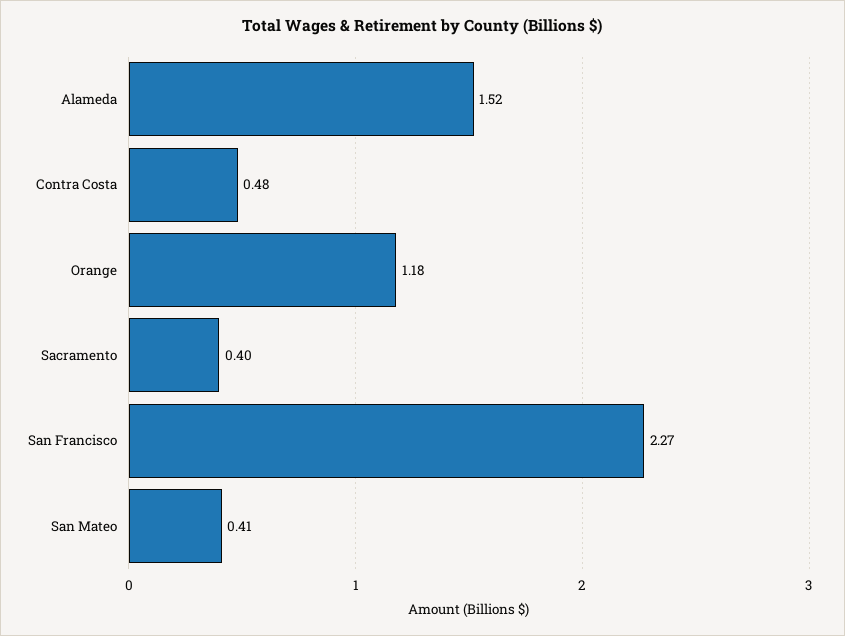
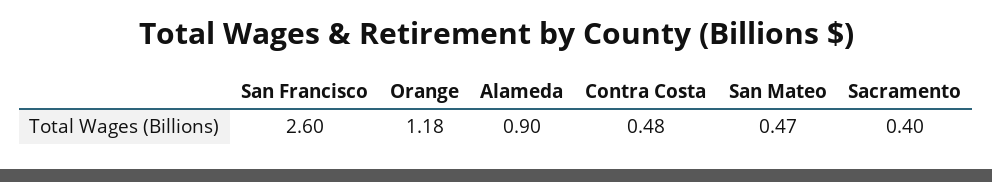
Alameda: 1.52 -> 0.9
San Francisco: 2.27 -> 2.6
San Mateo: 0.41 -> 0.47

